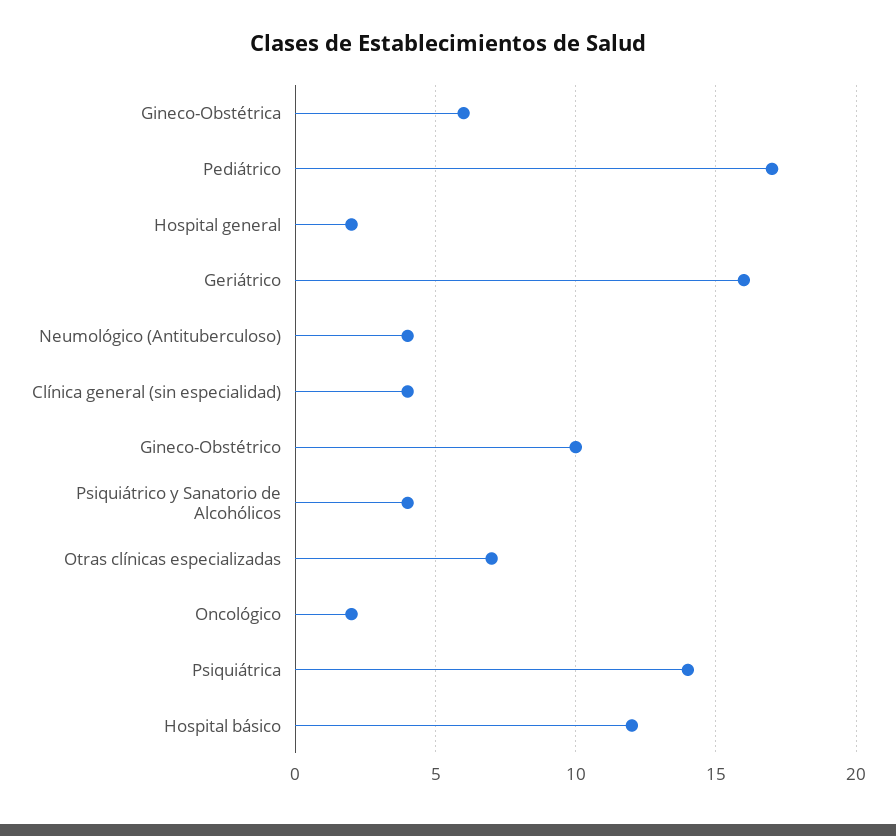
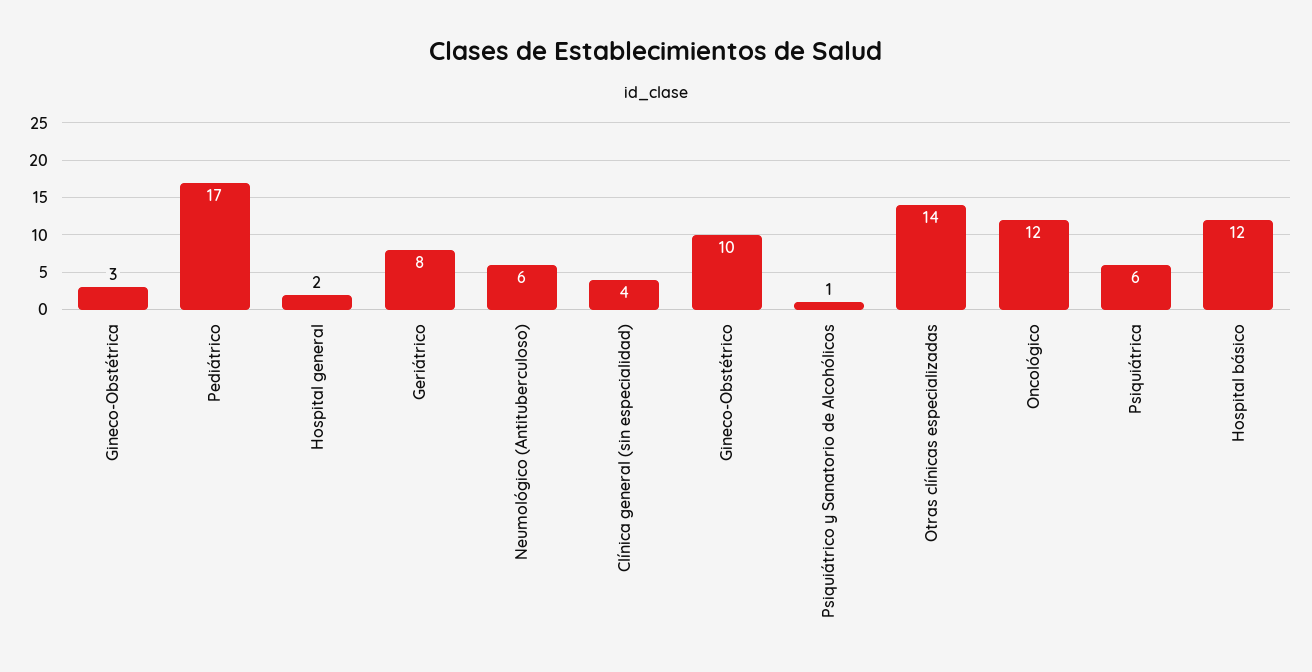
Gineco-Obstétrica: 6 -> 3
Geriátrico: 16 -> 8
Neumológico (Antituberculoso): 4 -> 6
Psiquiátrico y Sanatorio de Alcohólicos: 4 -> 1
Otras clínicas especializadas: 7 -> 14
Oncológico: 2 -> 12
Psiquiátrica: 14 -> 6

